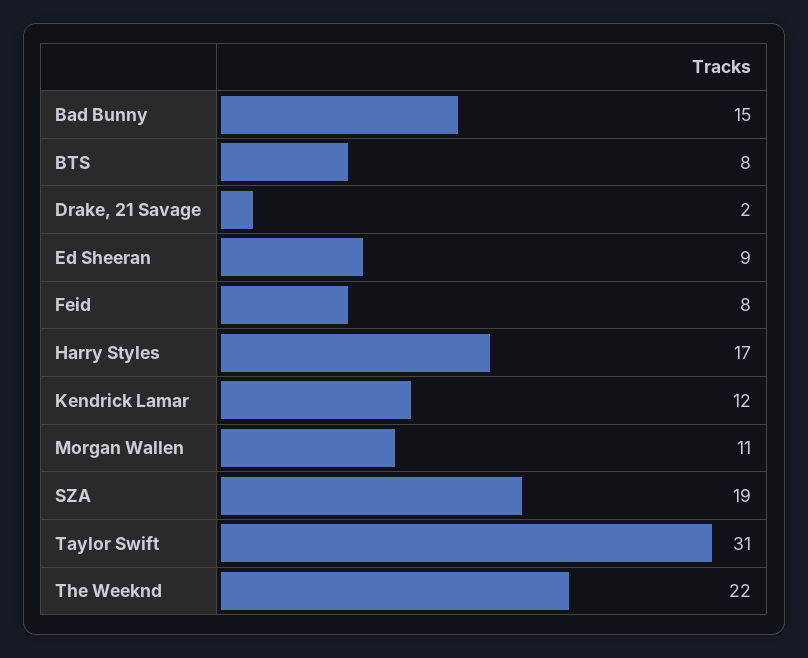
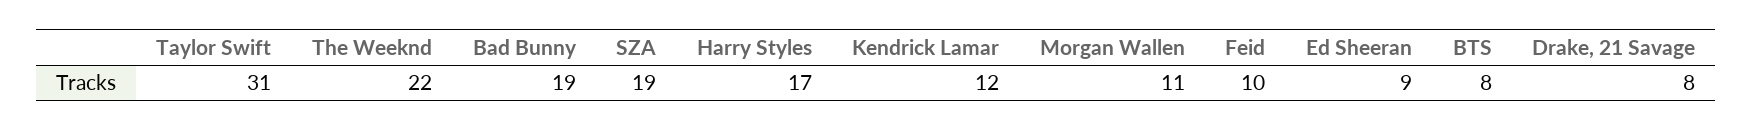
Bad Bunny: 15 -> 19
Drake, 21 Savage: 2 -> 8
Feid: 8 -> 10

